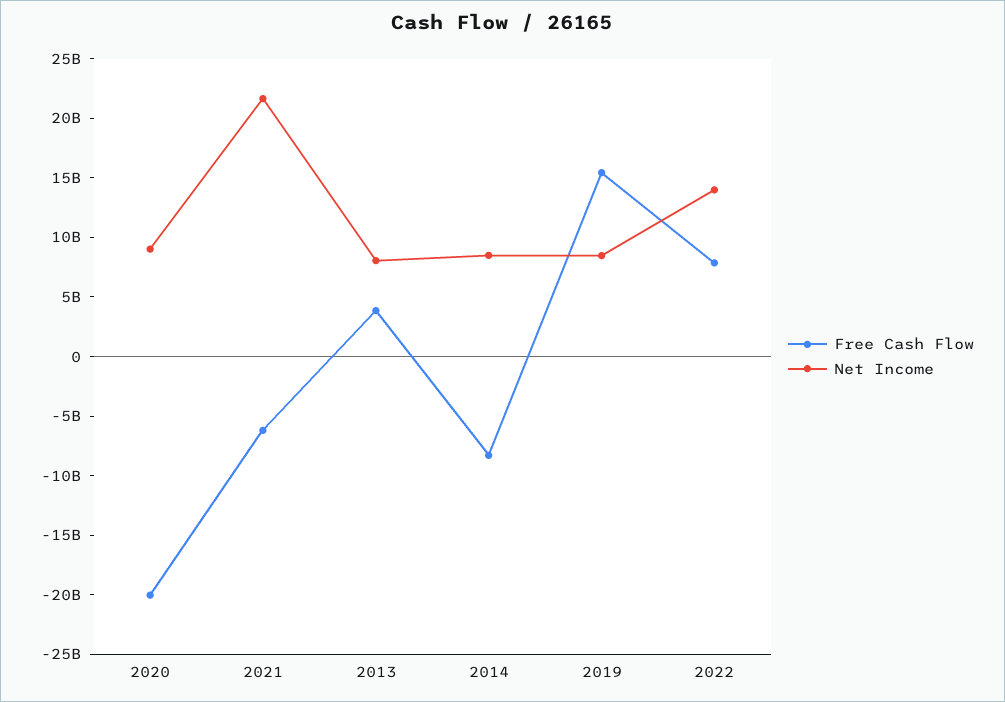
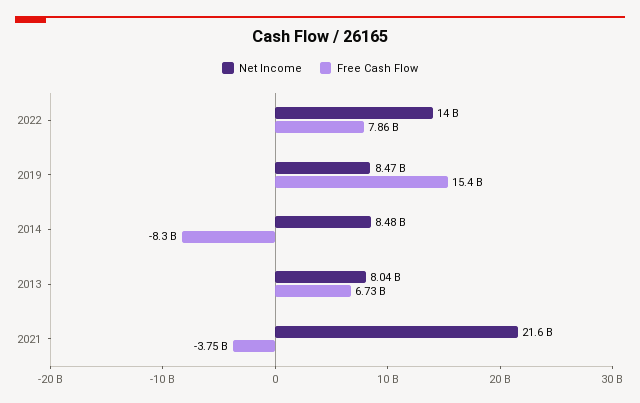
Free Cash Flow, 2020: -20000000000 -> none
Net Income, 2020: 9000000000 -> none
Free Cash Flow, 2021: -6000000000 -> -3750000000
Free Cash Flow, 2013: 4000000000 -> 6730000000

